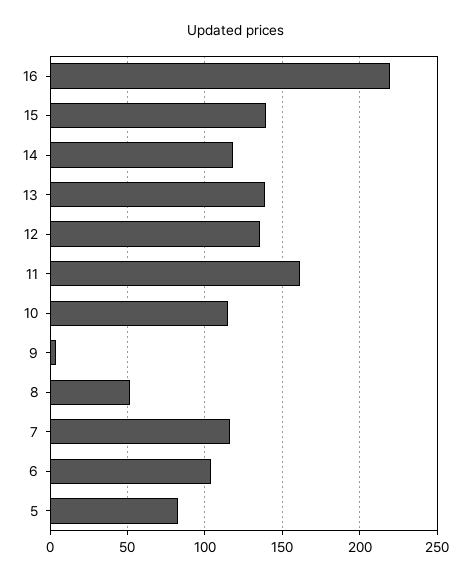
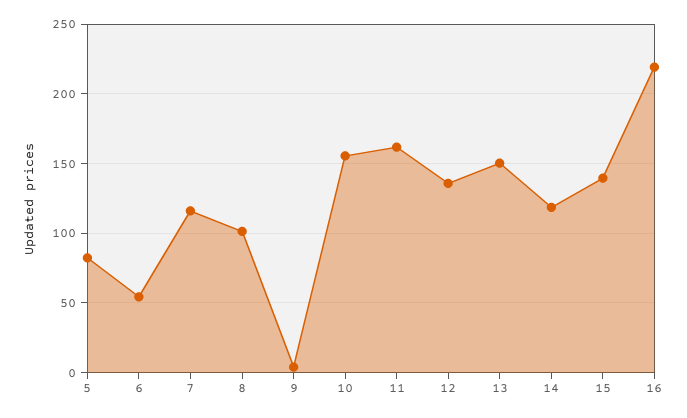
13: 140 -> 150
10: 115 -> 155
8: 50 -> 100
6: 105 -> 55

